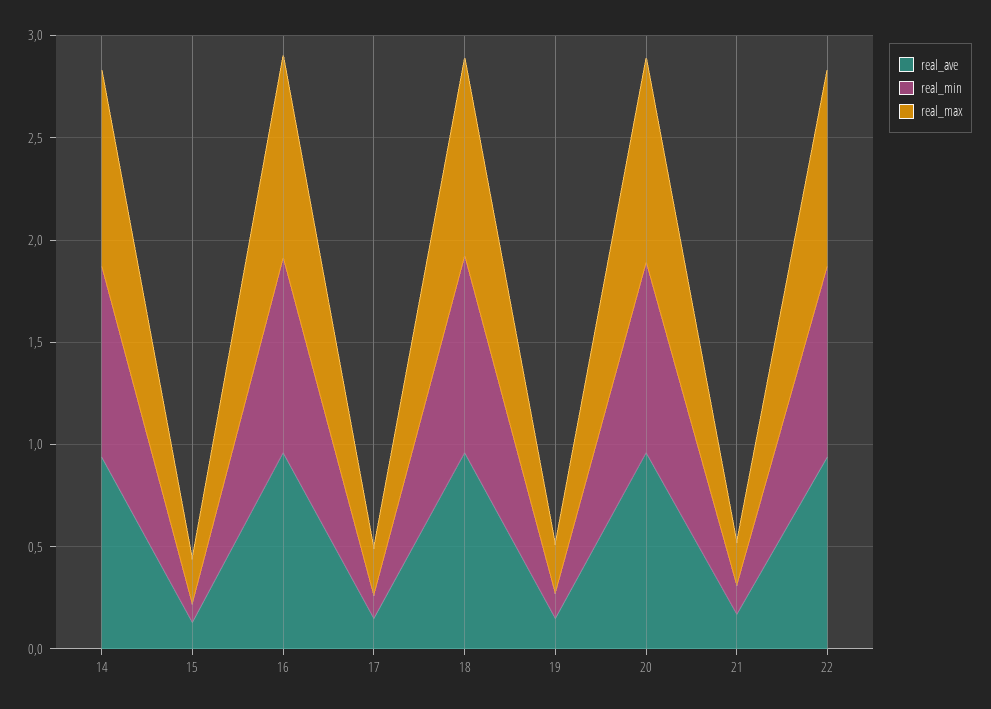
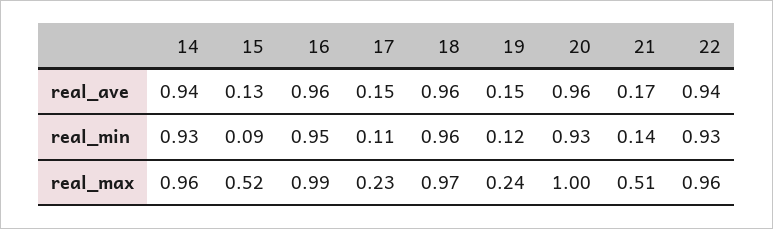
real_max, 15: 0.2 -> 0.52
real_max, 21: 0.2 -> 0.51

